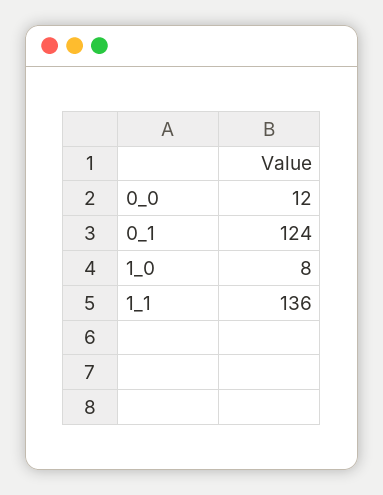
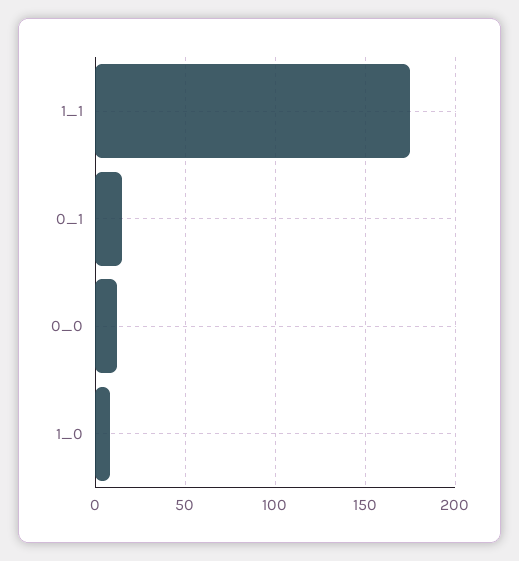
0_1: 124 -> 15
1_1: 136 -> 175

